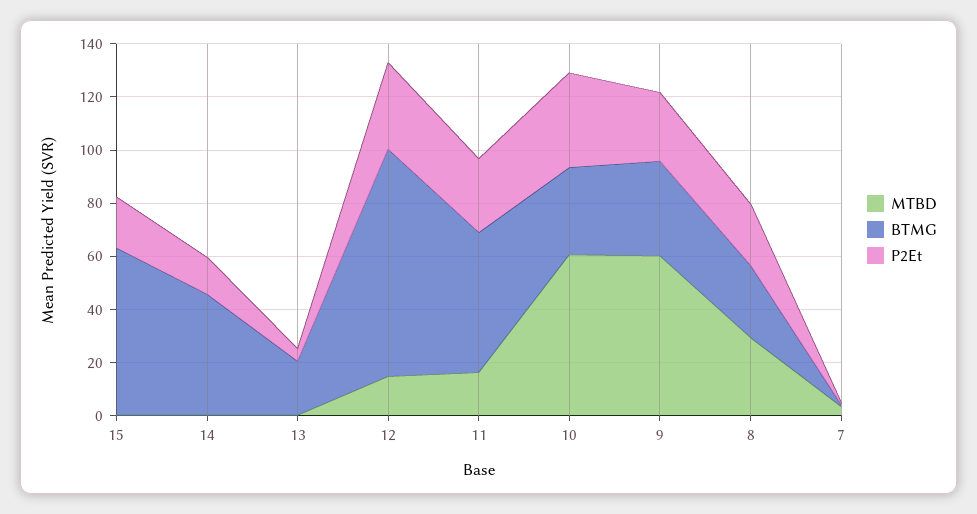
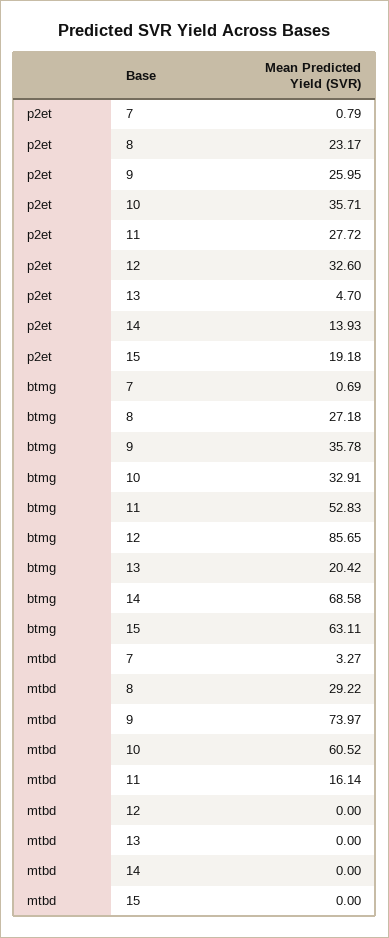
BTMG, 14: 45 -> 68.58
MTBD, 12: 15 -> 0
MTBD, 9: 60 -> 73.97

